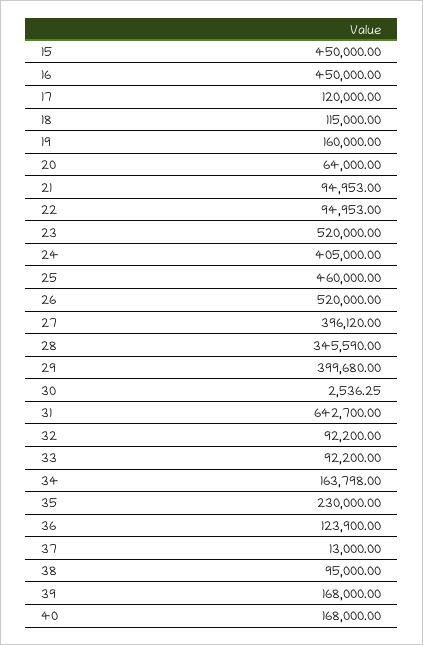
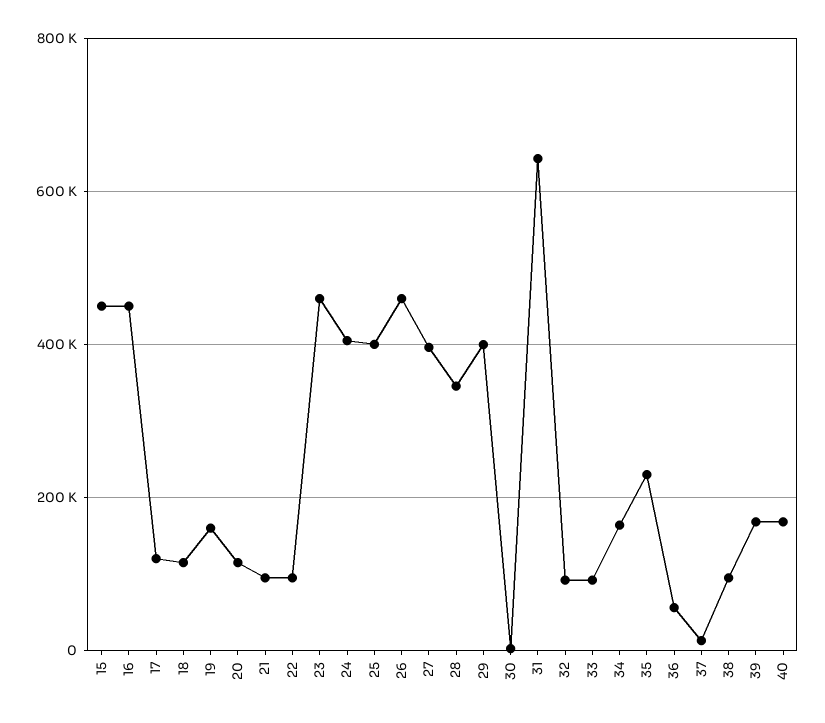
20: 64000 -> 120000
23: 520000 -> 460000
25: 460000 -> 400000
26: 520000 -> 460000
36: 123900 -> 60000

